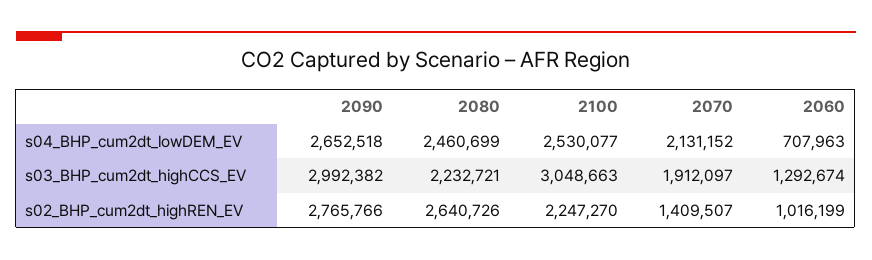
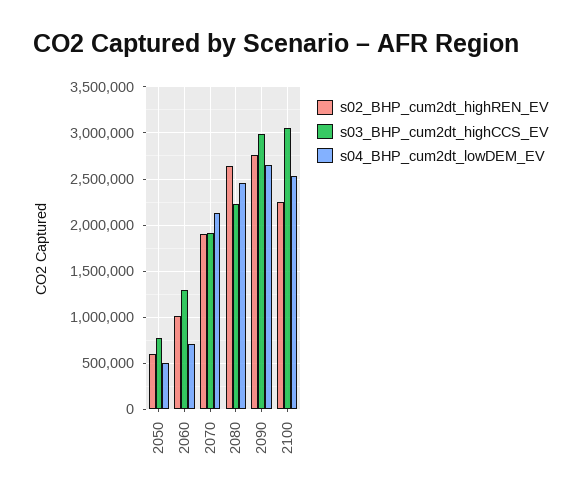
s02_BHP_cum2dt_highREN_EV, 2070: 1409507 -> 1900000
s02_BHP_cum2dt_highREN_EV, 2050: none -> 600000
s03_BHP_cum2dt_highCCS_EV, 2050: none -> 800000
s04_BHP_cum2dt_lowDEM_EV, 2050: none -> 500000

